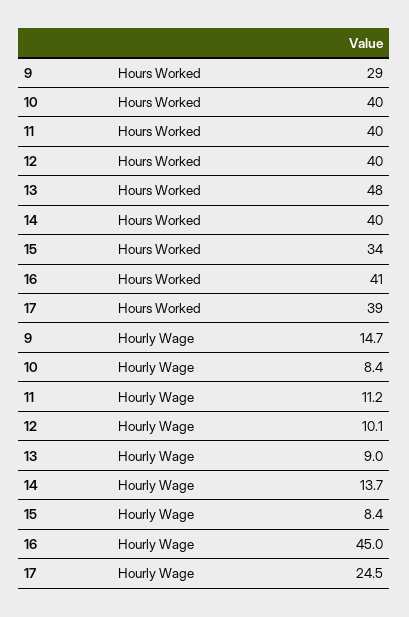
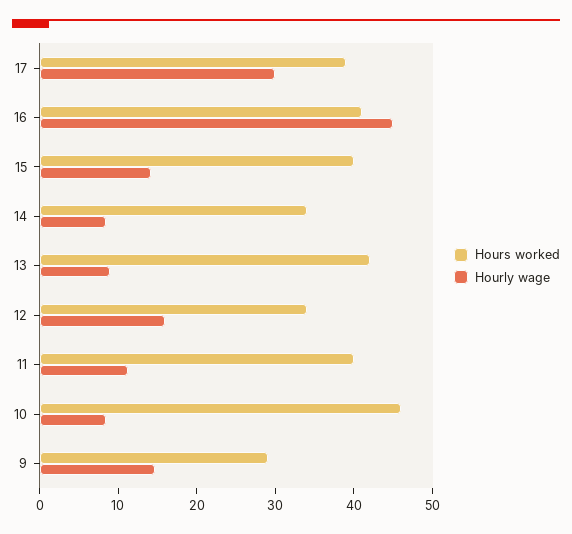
Hours Worked, 10: 40 -> 46
Hours Worked, 12: 40 -> 34
Hours Worked, 13: 48 -> 42
Hours Worked, 14: 40 -> 34
Hours Worked, 15: 34 -> 40
Hourly Wage, 12: 10.1 -> 16
Hourly Wage, 14: 13.7 -> 8
Hourly Wage, 15: 8.4 -> 14
Hourly Wage, 17: 24.5 -> 30

